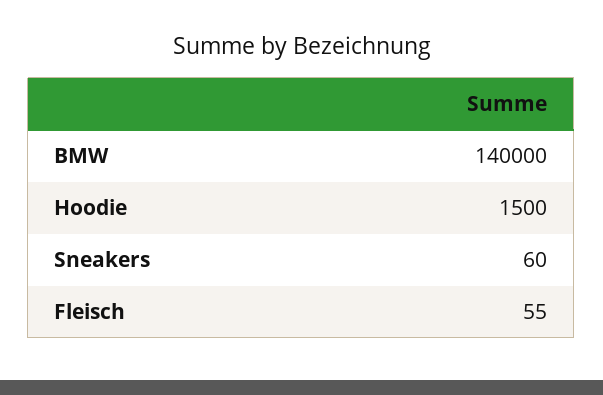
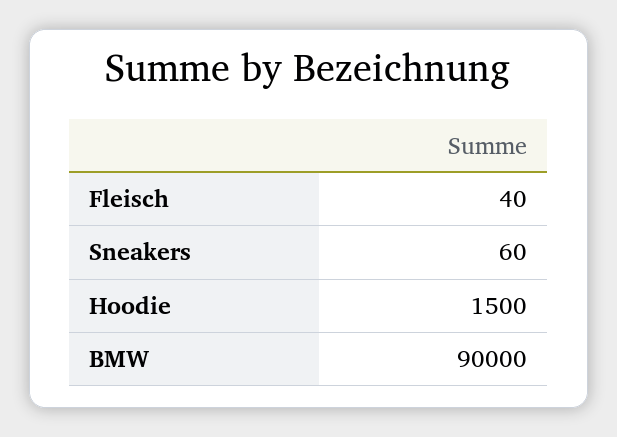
BMW: 140000 -> 90000
Fleisch: 55 -> 40

